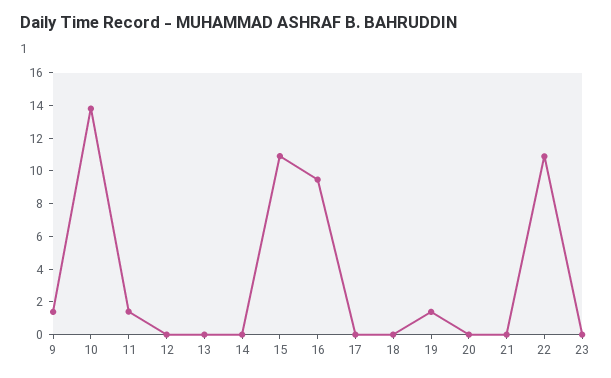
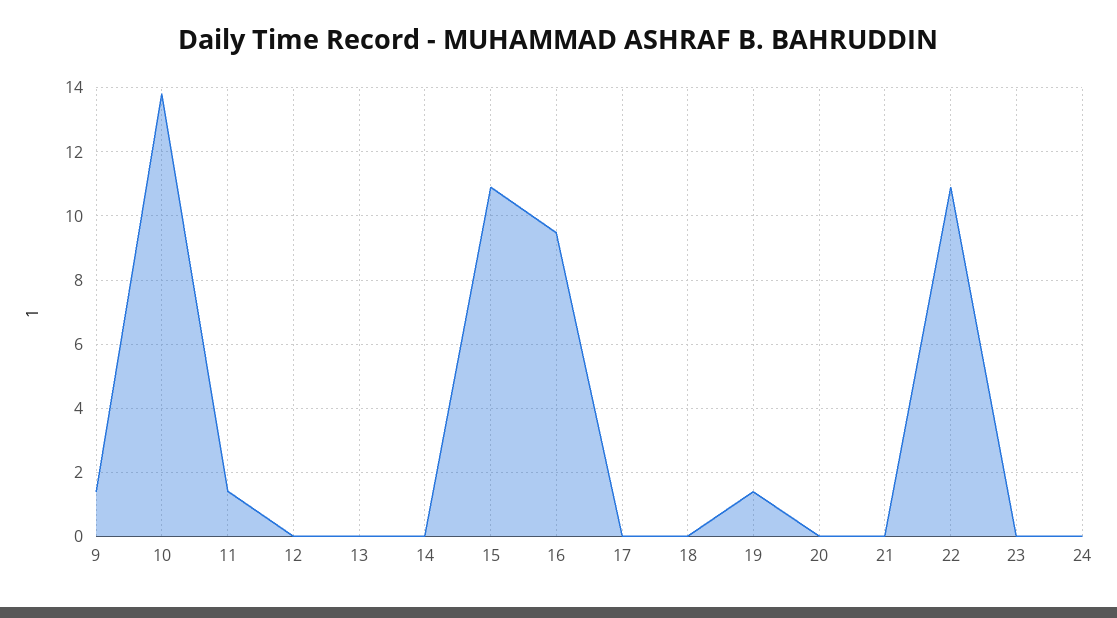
24: none -> 0

